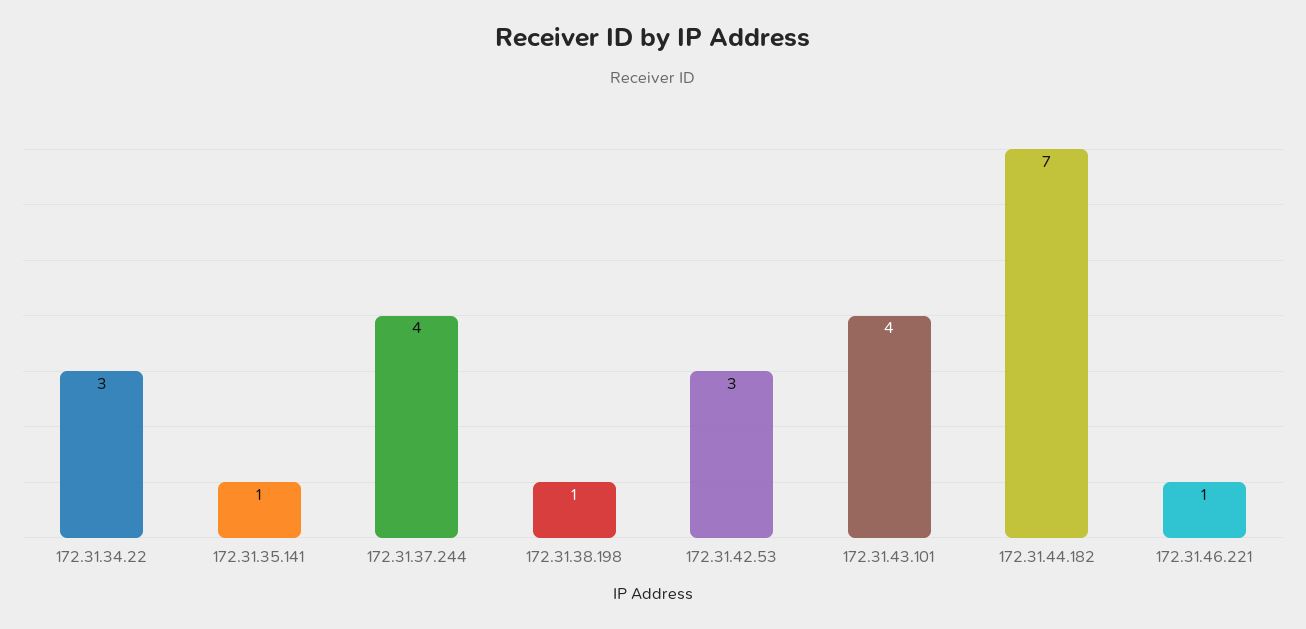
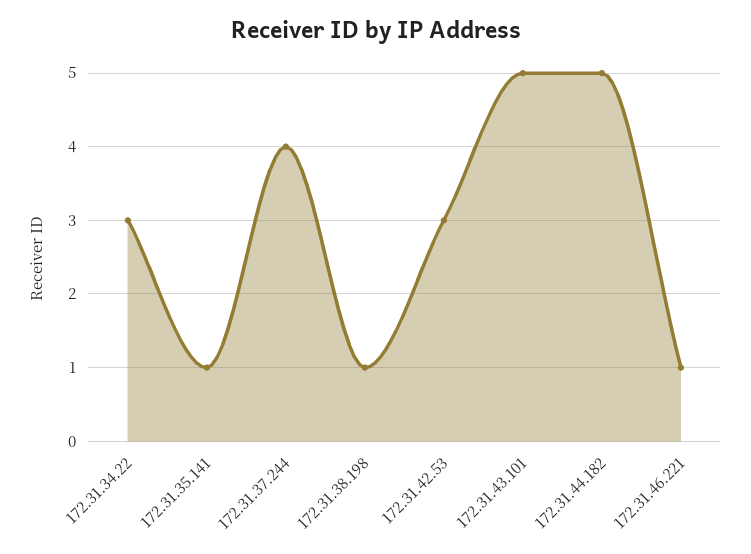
172.31.43.101: 4 -> 5
172.31.44.182: 7 -> 5

